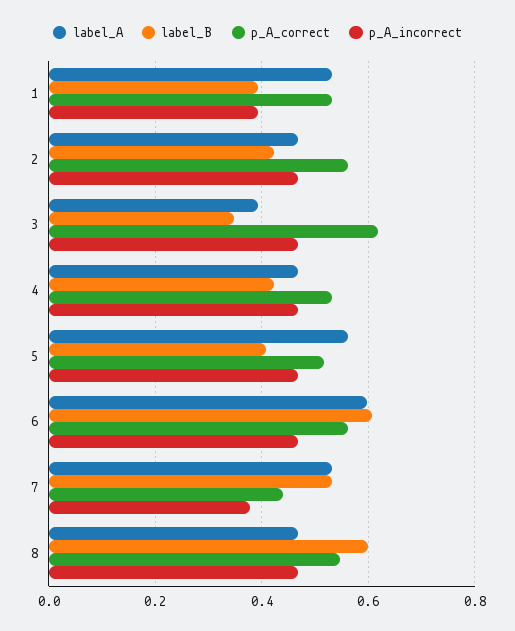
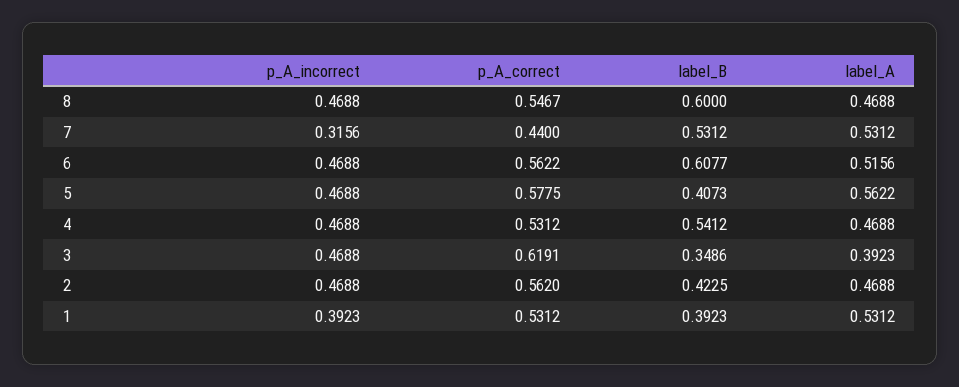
label_B, 4: 0.42 -> 0.5412
p_A_correct, 5: 0.52 -> 0.5775
label_A, 6: 0.6 -> 0.5156
p_A_incorrect, 7: 0.38 -> 0.3156

